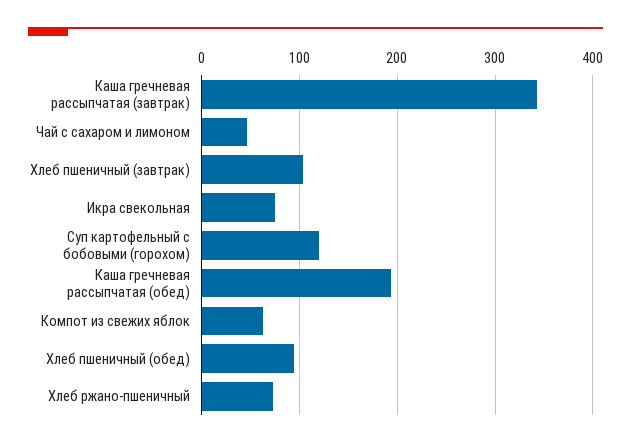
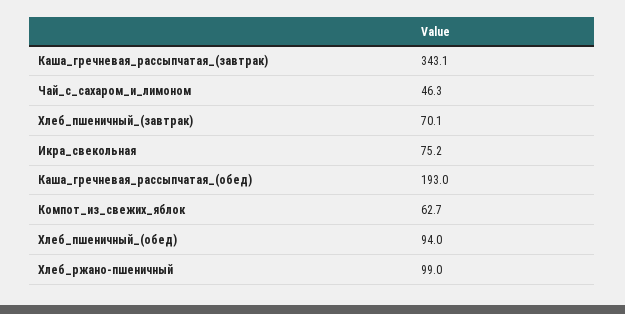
Хлеб пшеничный (завтрак): 100 -> 70.1
Суп картофельный с бобовыми (горохом): 120 -> none
Хлеб ржано-пшеничный: 70 -> 99

